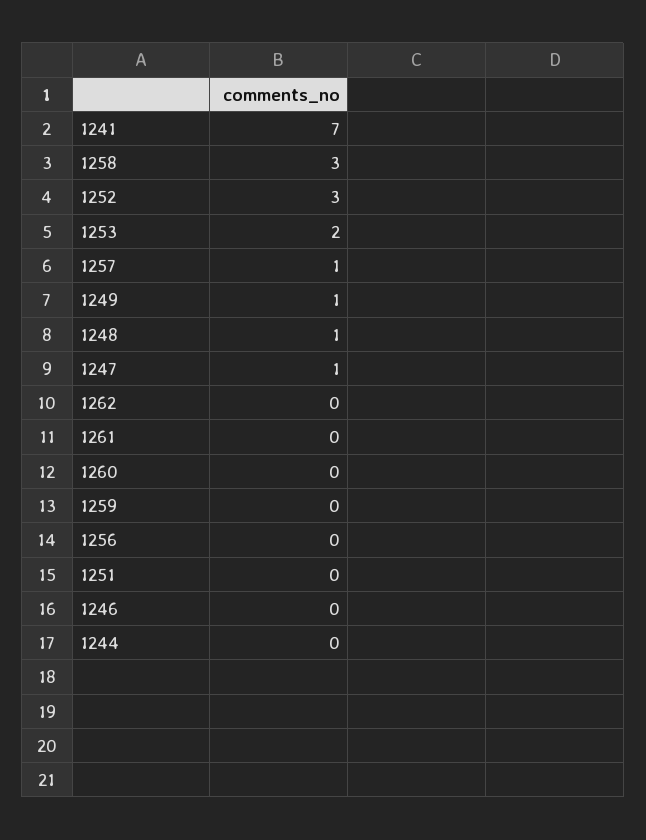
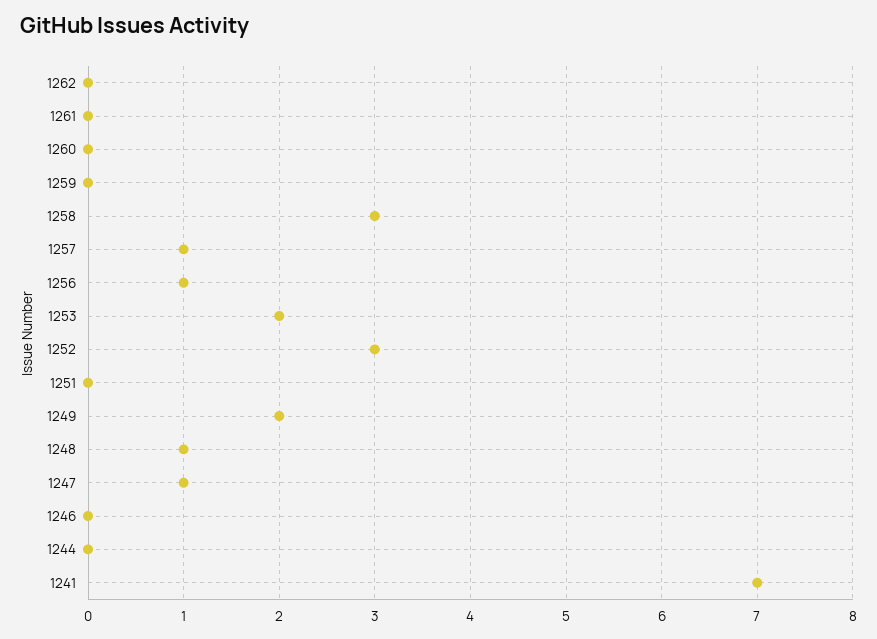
1249: 1 -> 2
1256: 0 -> 1

